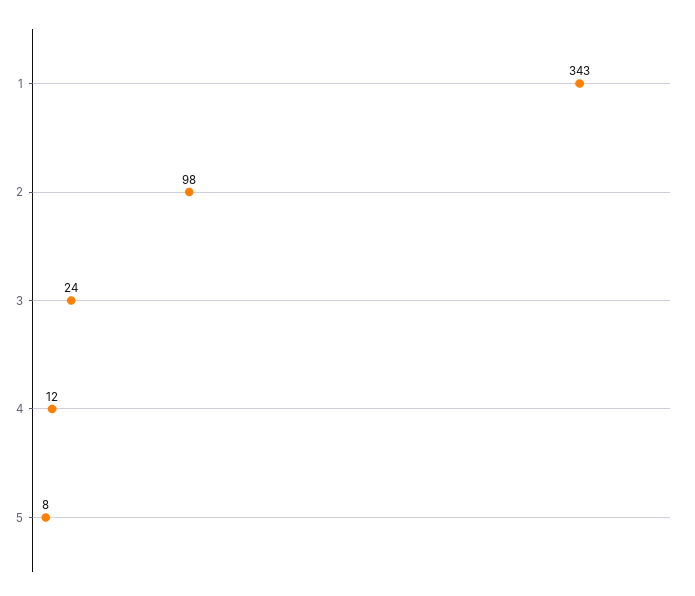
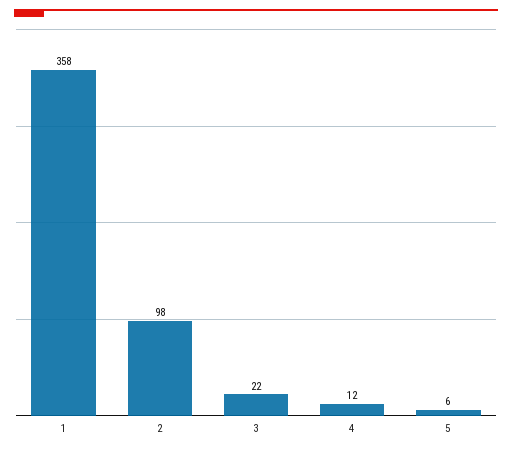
1: 343 -> 358
3: 24 -> 22
5: 8 -> 6

